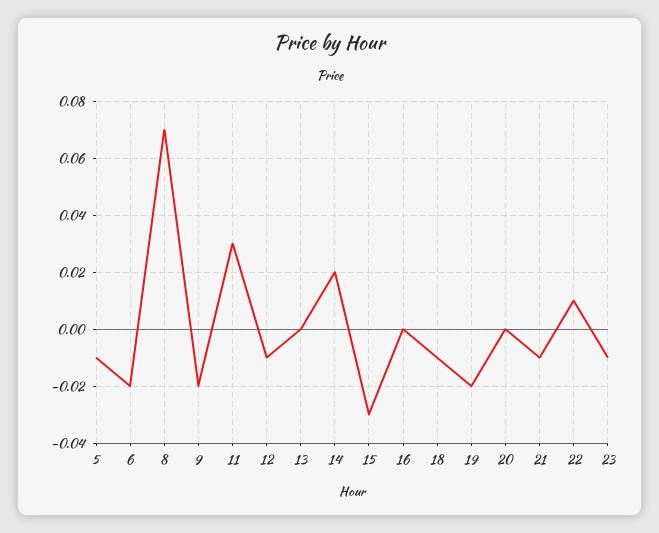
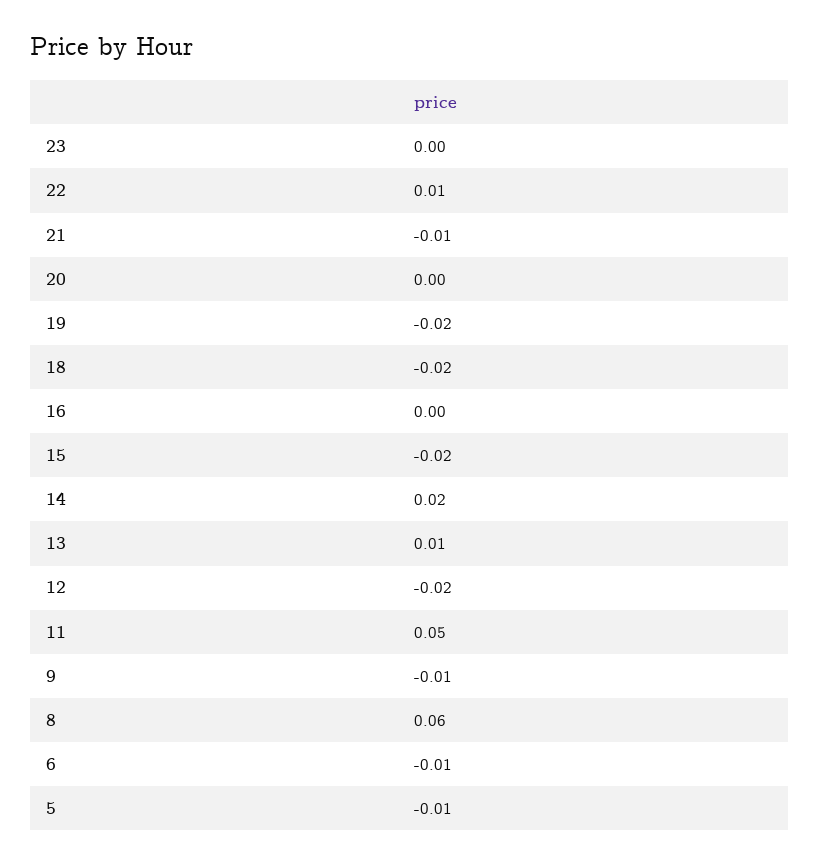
6: -0.02 -> -0.01
8: 0.07 -> 0.06
9: -0.02 -> -0.01
11: 0.03 -> 0.05
12: -0.01 -> -0.02
13: 0 -> 0.01
15: -0.03 -> -0.02
18: -0.01 -> -0.02
23: -0.01 -> 0

